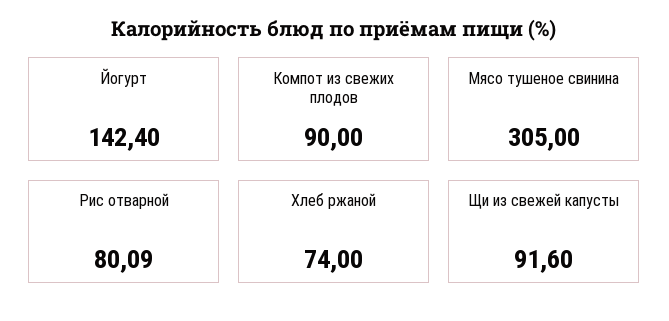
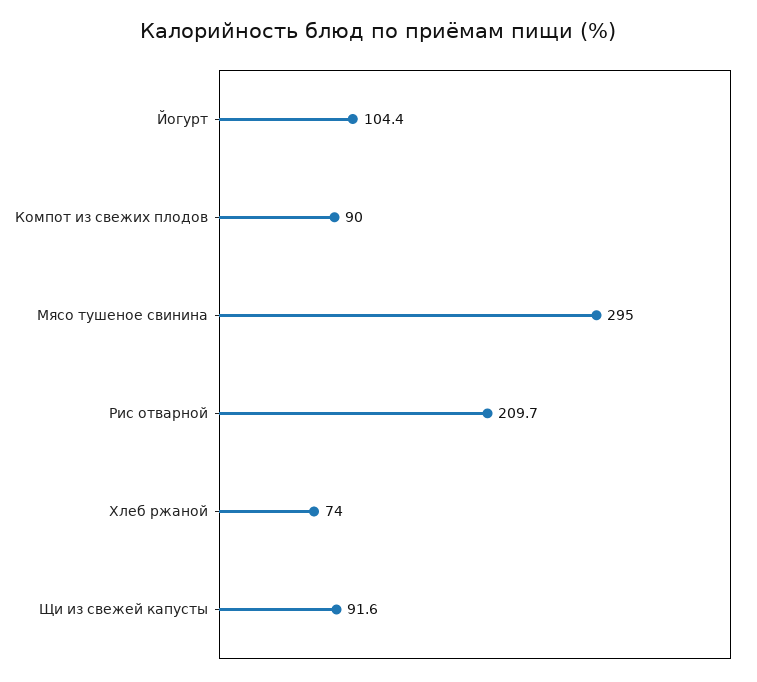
Йогурт: 142.4 -> 104.4
Мясо тушеное свинина: 305 -> 295
Рис отварной: 80.09 -> 209.7

